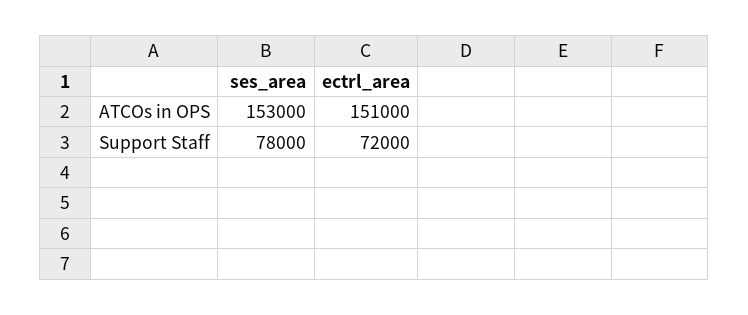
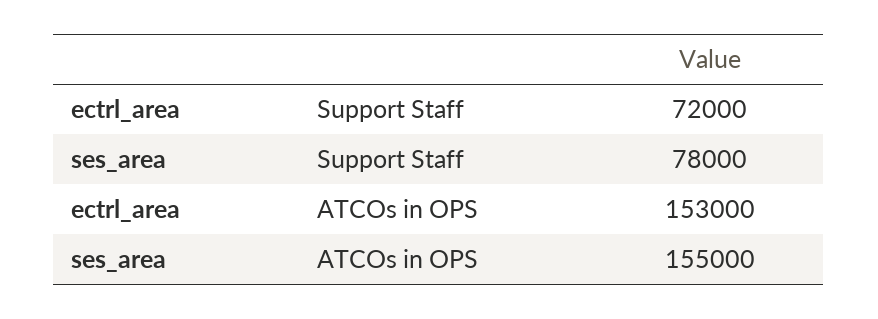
ses_area, ATCOs in OPS: 153000 -> 155000
ectrl_area, ATCOs in OPS: 151000 -> 153000

